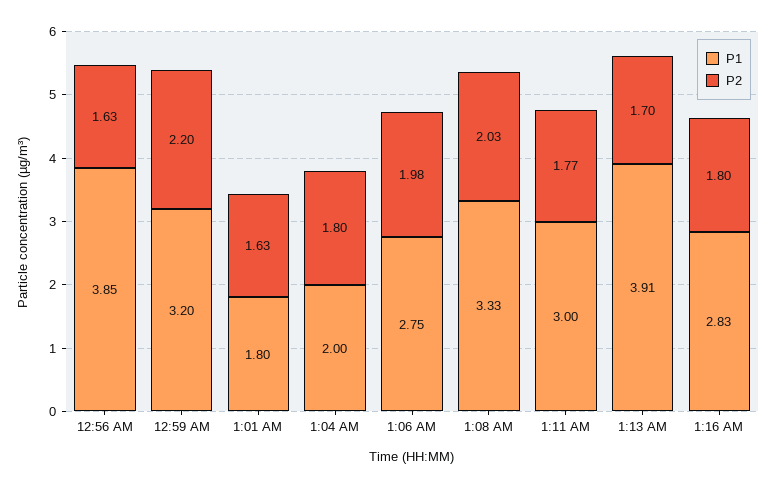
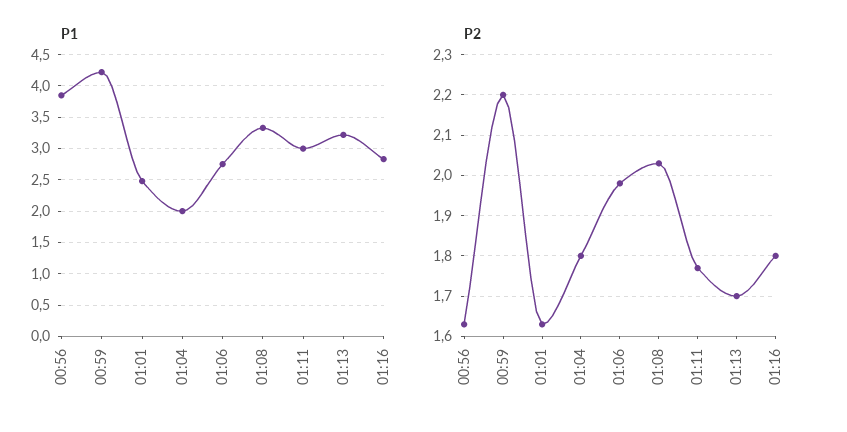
P1, 12:59 AM: 3.2 -> 4.2
P1, 1:01 AM: 1.8 -> 2.5
P1, 1:13 AM: 3.91 -> 3.2

